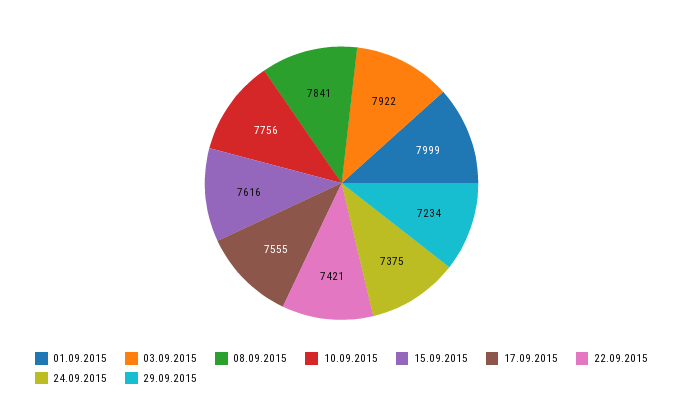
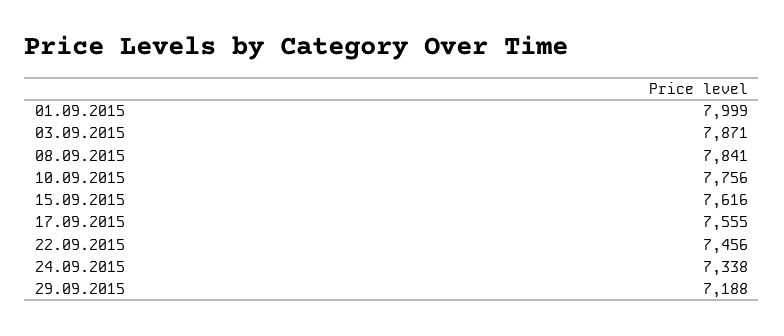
03.09.2015: 7922 -> 7871
22.09.2015: 7421 -> 7456
24.09.2015: 7375 -> 7338
29.09.2015: 7234 -> 7188

